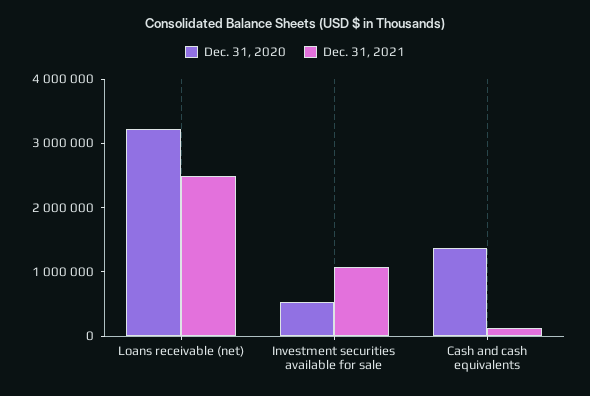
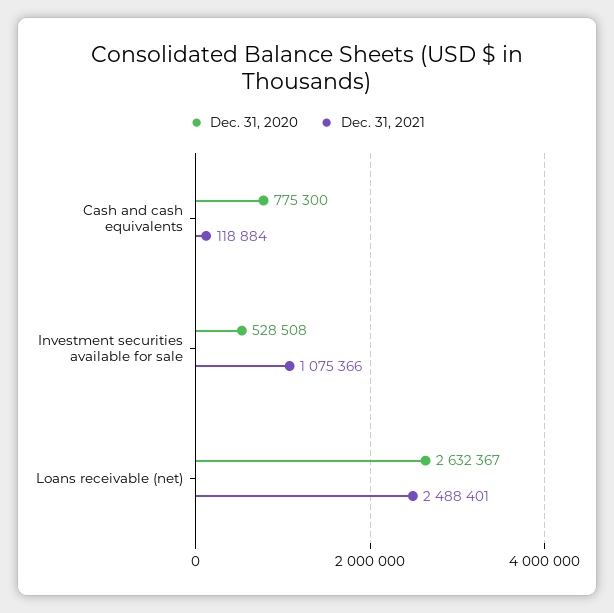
Dec. 31, 2020, Loans receivable (net): 3200000 -> 2632367
Dec. 31, 2020, Cash and cash equivalents: 1400000 -> 775300

